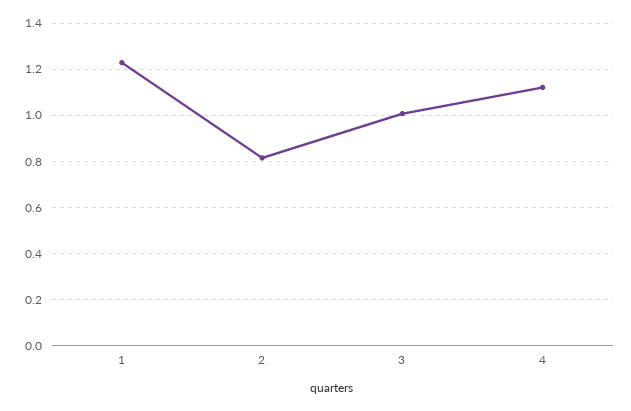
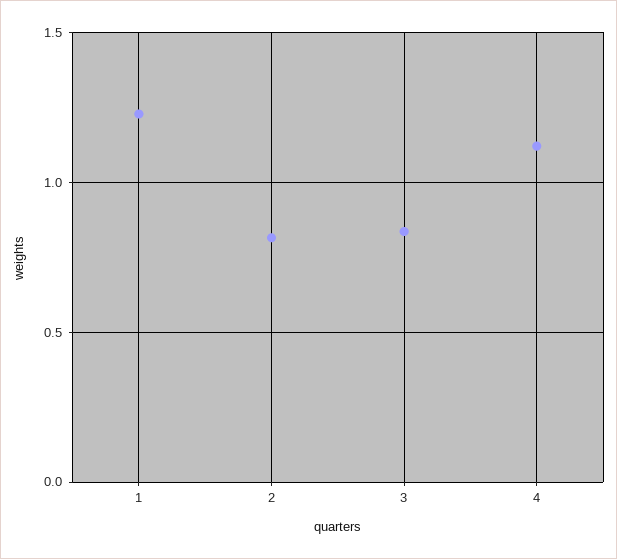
3: 1 -> 0.85

